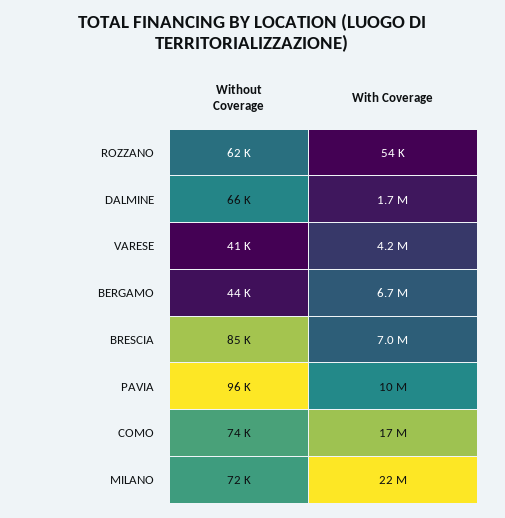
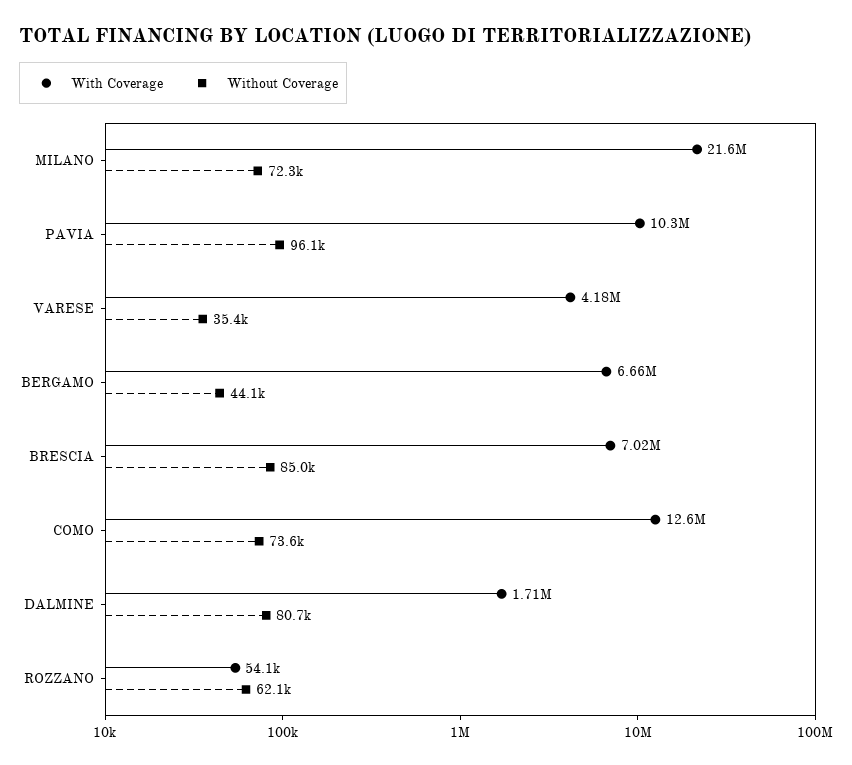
Without Coverage, DALMINE: 66000 -> 80700
Without Coverage, VARESE: 41000 -> 35400
With Coverage, COMO: 17000000 -> 12600000

